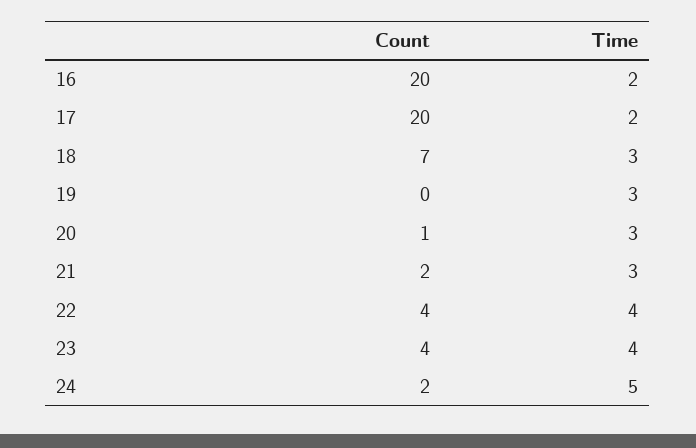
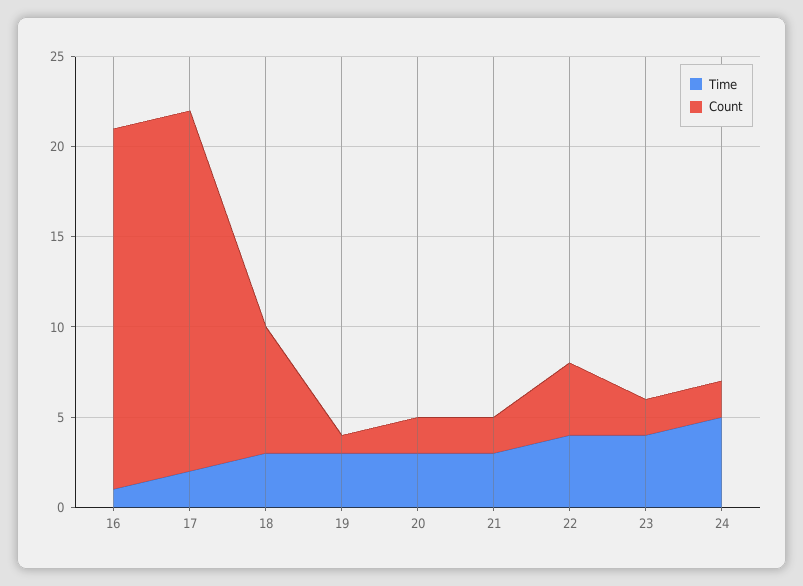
Time, 16: 2 -> 1
Count, 19: 0 -> 1
Count, 20: 1 -> 2
Count, 23: 4 -> 2

